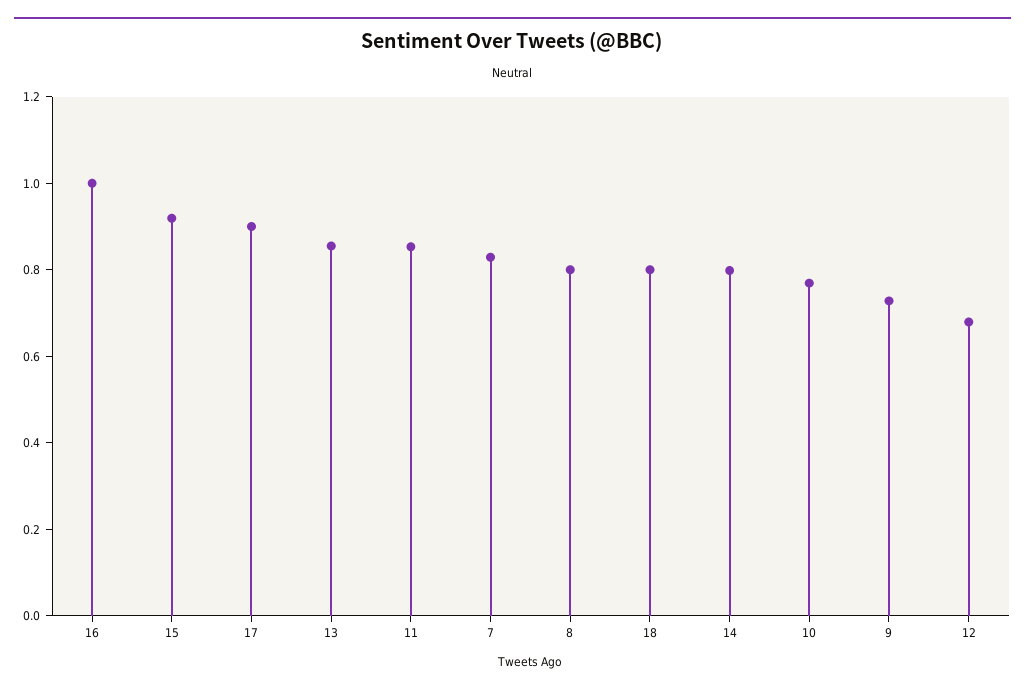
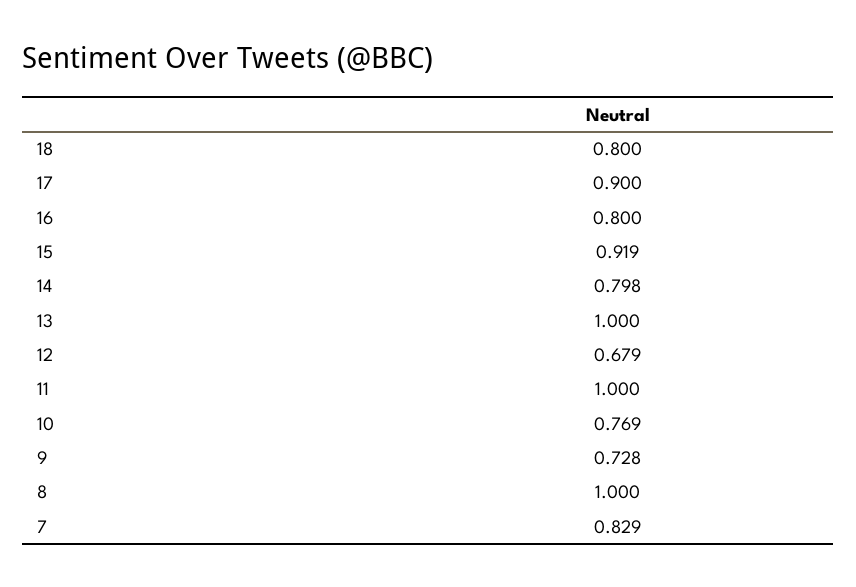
16: 1 -> 0.8
13: 0.85 -> 1
11: 0.85 -> 1
8: 0.8 -> 1

